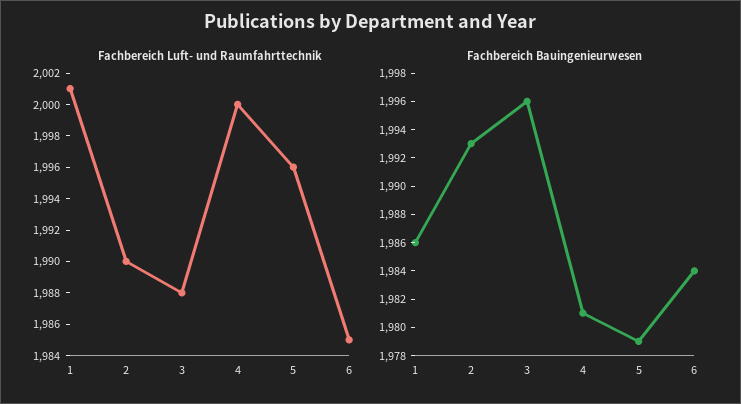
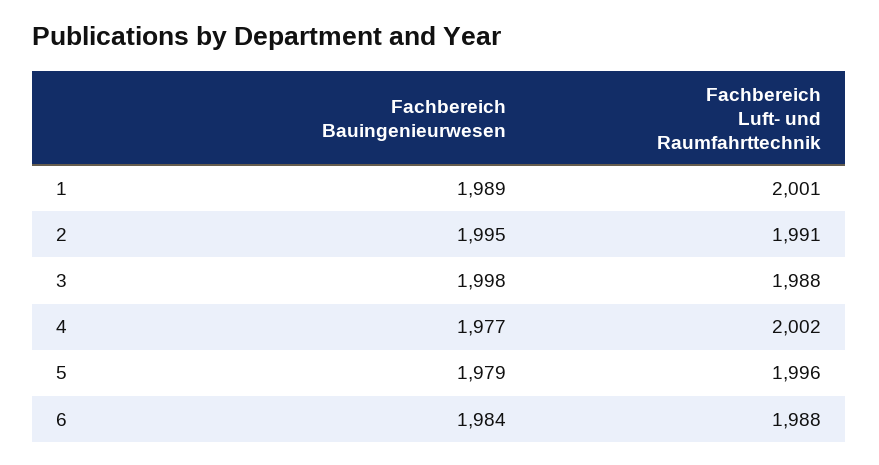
Fachbereich Luft- und Raumfahrttechnik, 2: 1990 -> 1991
Fachbereich Luft- und Raumfahrttechnik, 4: 2000 -> 2002
Fachbereich Luft- und Raumfahrttechnik, 6: 1985 -> 1988
Fachbereich Bauingenieurwesen, 1: 1986 -> 1989
Fachbereich Bauingenieurwesen, 2: 1993 -> 1995
Fachbereich Bauingenieurwesen, 3: 1996 -> 1998
Fachbereich Bauingenieurwesen, 4: 1981 -> 1977

